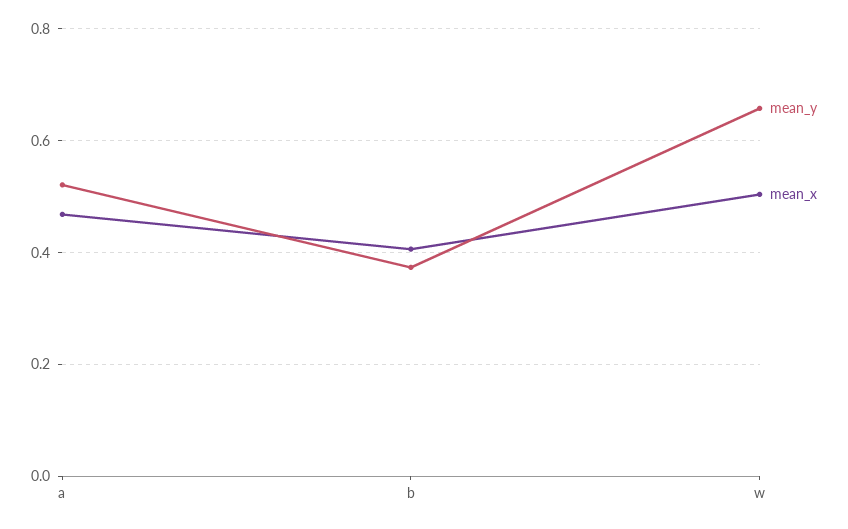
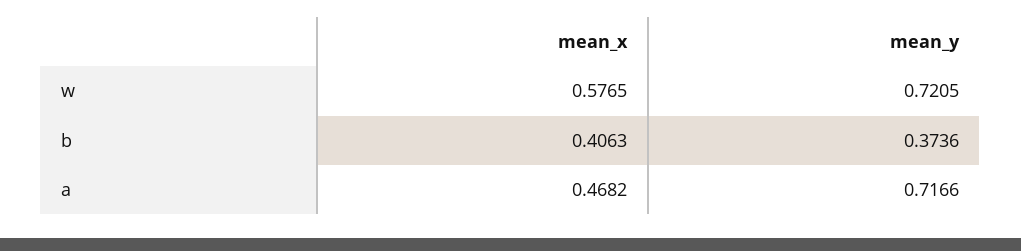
mean_y, a: 0.52 -> 0.7166
mean_y, w: 0.66 -> 0.7205
mean_x, w: 0.5 -> 0.5765

